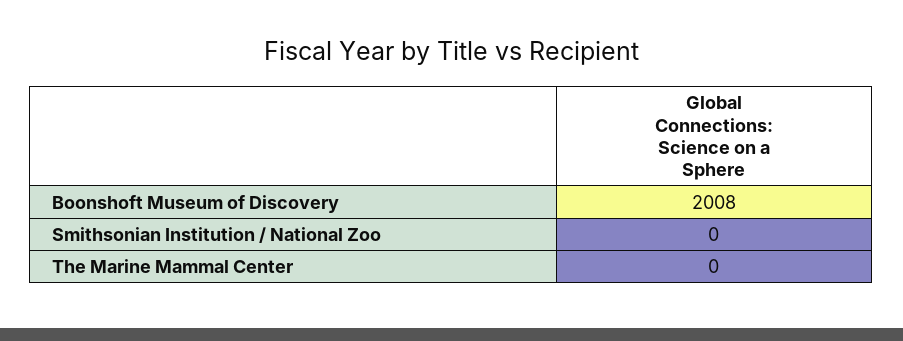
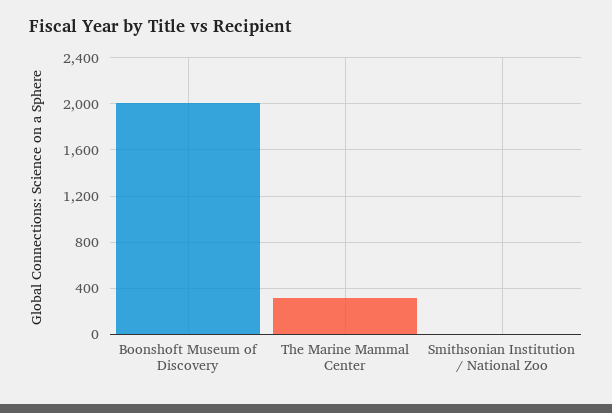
The Marine Mammal Center: 0 -> 300

